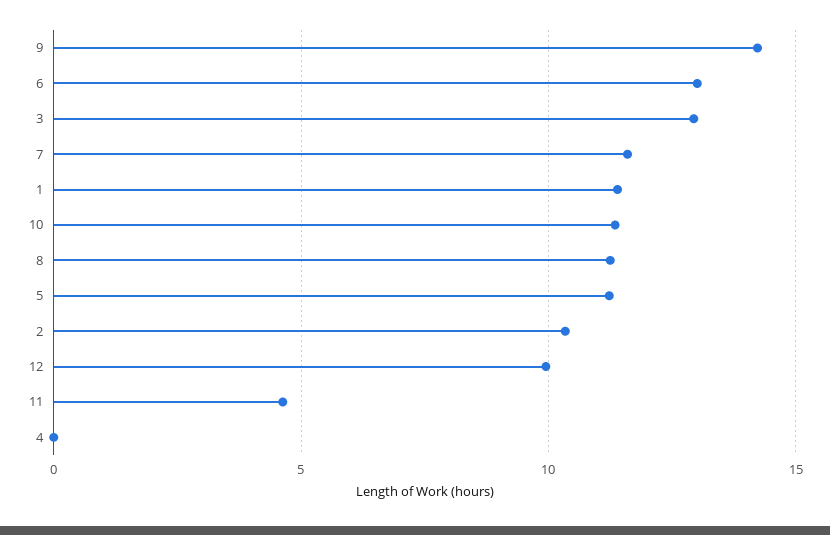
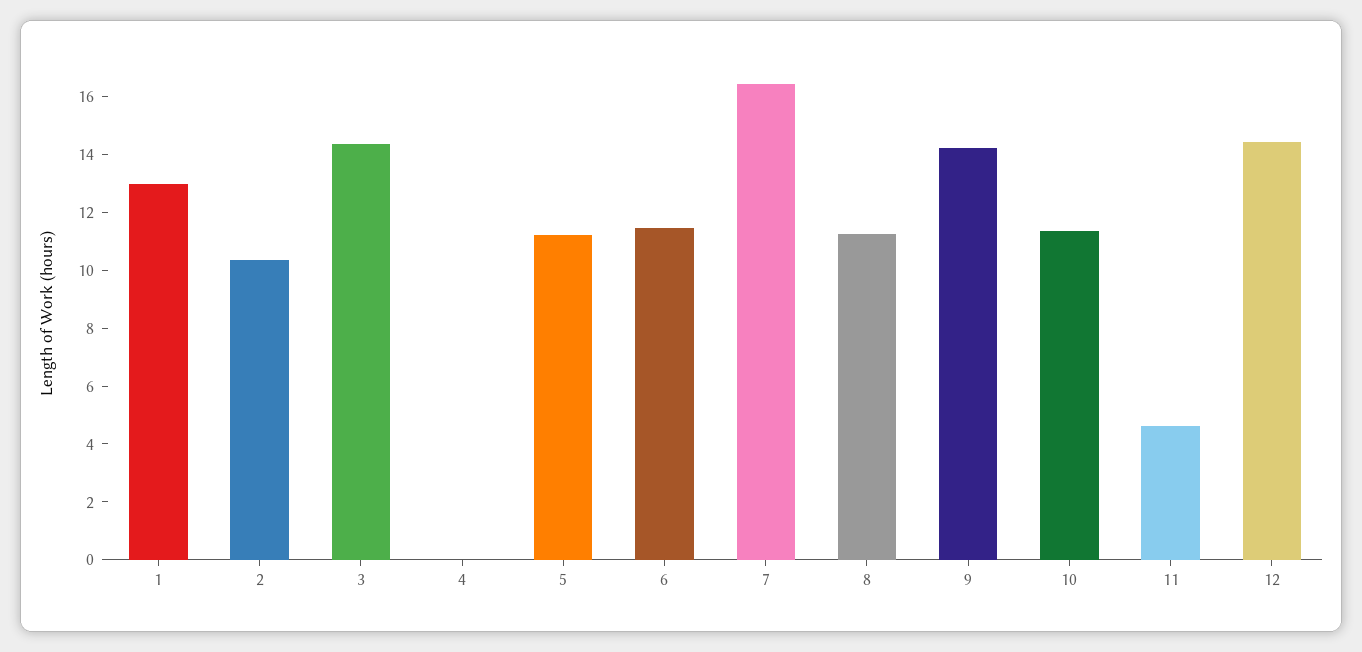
6: 13 -> 11.5
3: 13 -> 14.5
7: 11.5 -> 16.5
1: 11.5 -> 13
12: 10 -> 14.5

